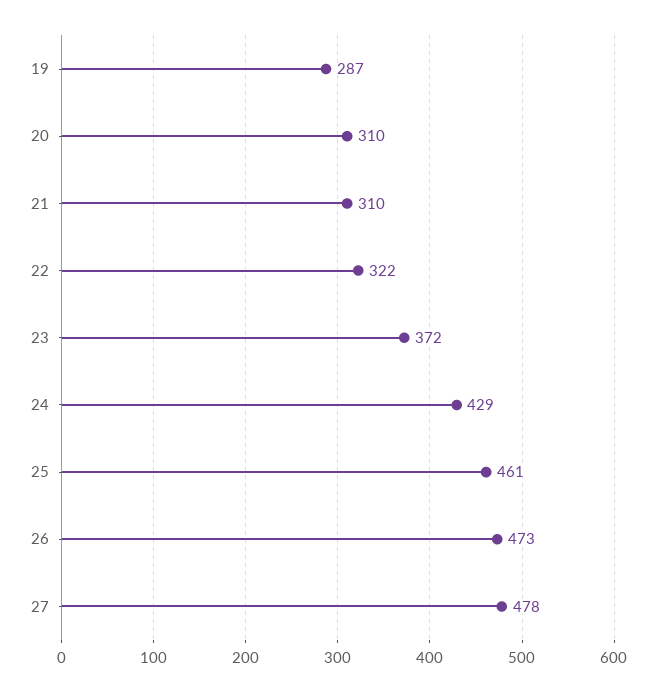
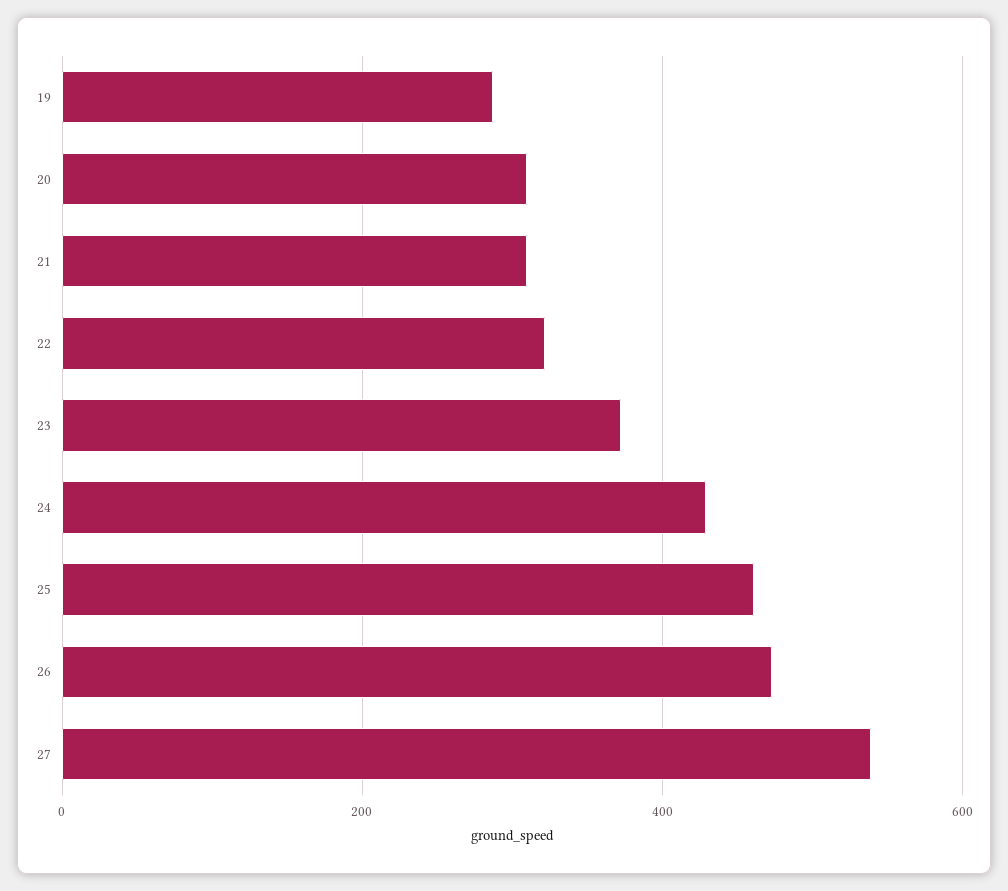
27: 478 -> 540

